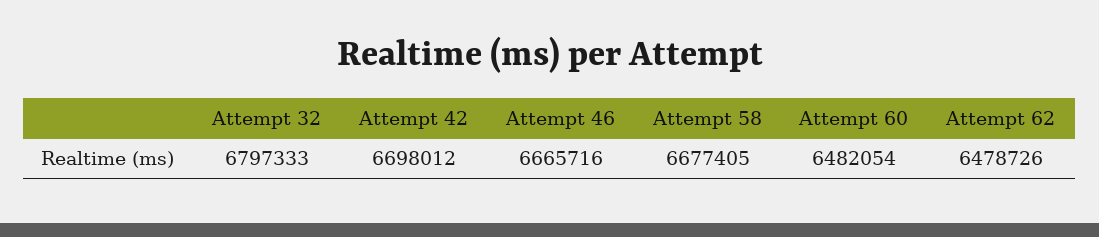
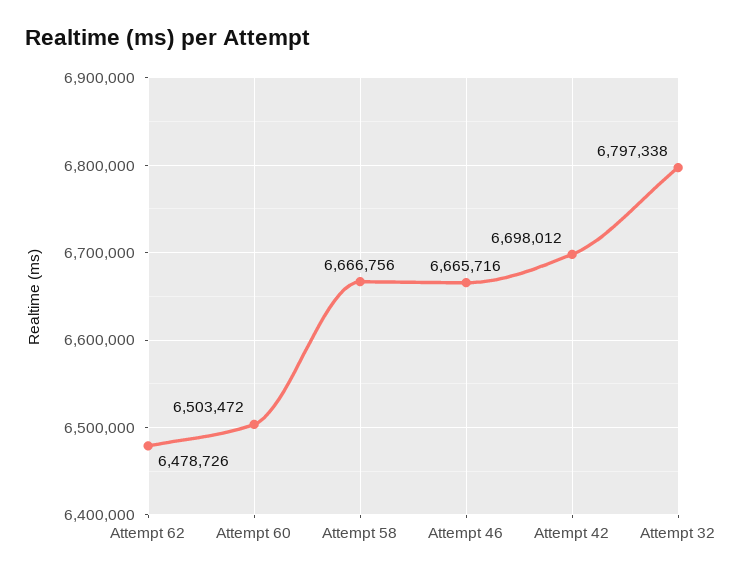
Attempt 32: 6797333 -> 6797338
Attempt 58: 6677405 -> 6666756
Attempt 60: 6482054 -> 6503472

